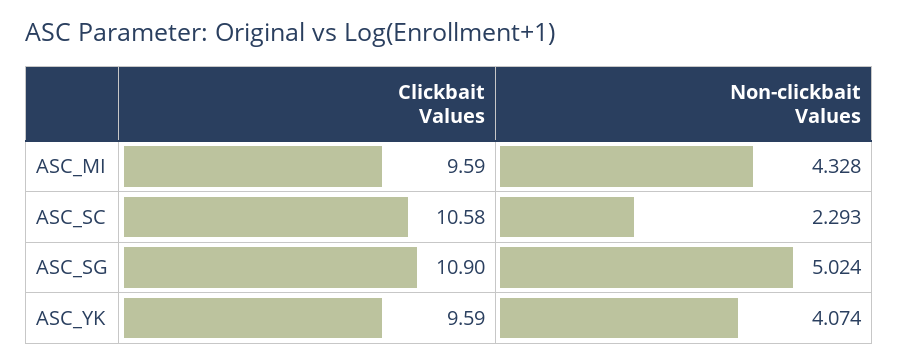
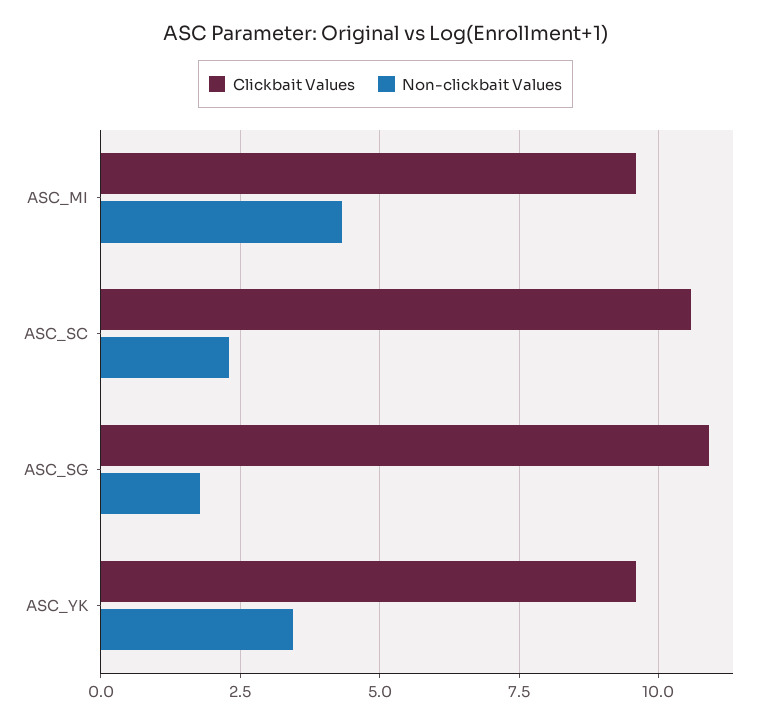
Non-clickbait Values, ASC_SG: 5.024 -> 1.75
Non-clickbait Values, ASC_YK: 4.074 -> 3.5

